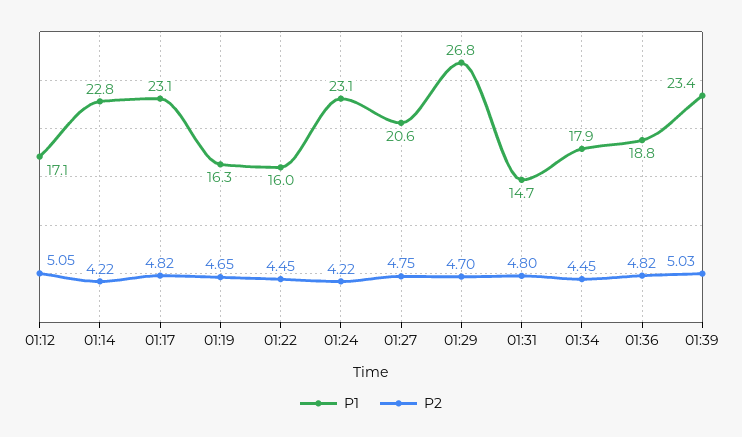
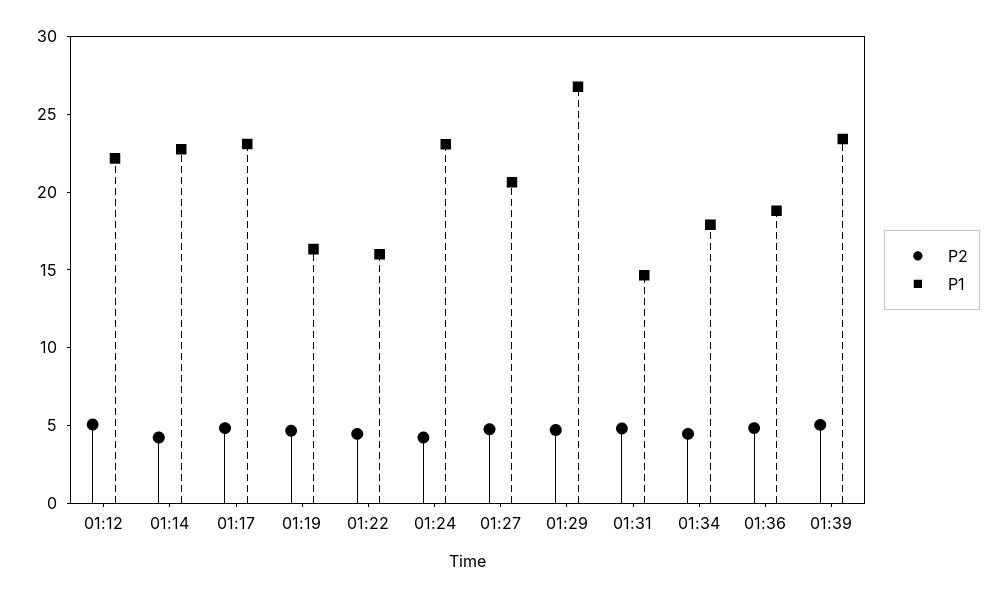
P1, 01:12: 17.1 -> 22

